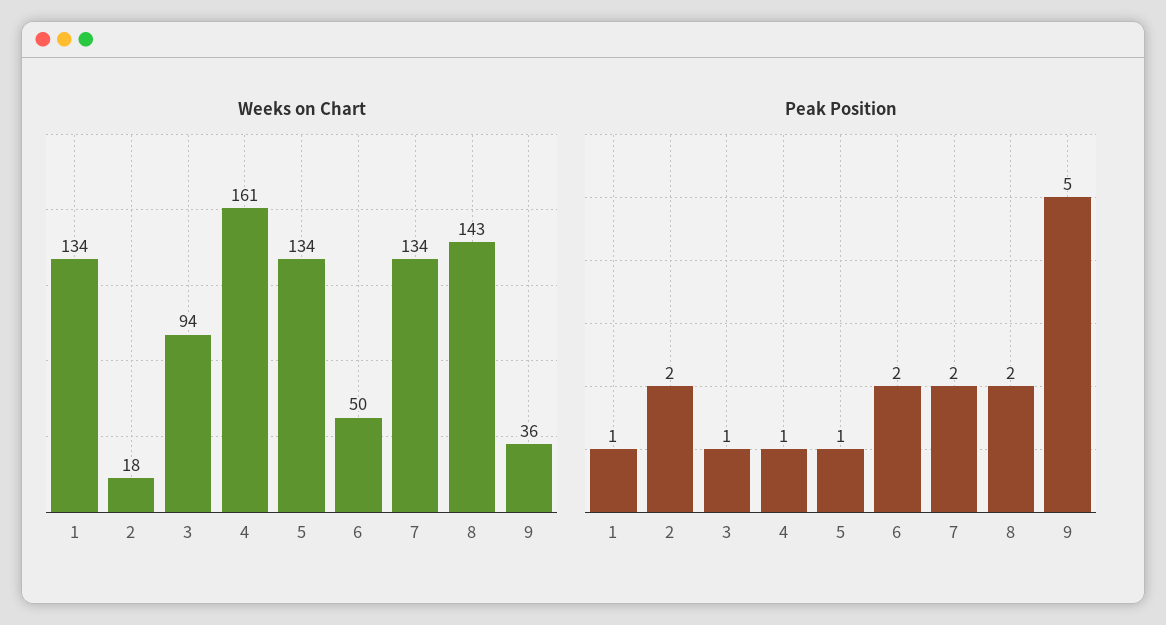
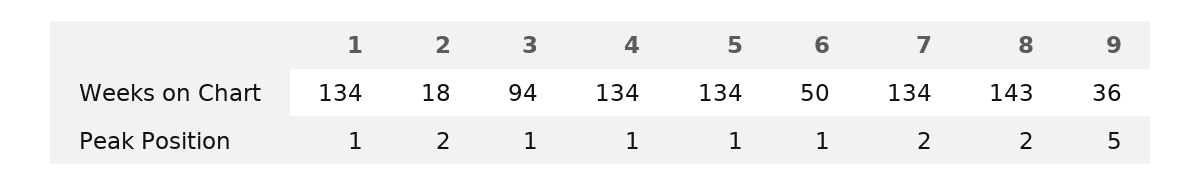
Weeks on Chart, 4: 161 -> 134
Peak Position, 6: 2 -> 1

